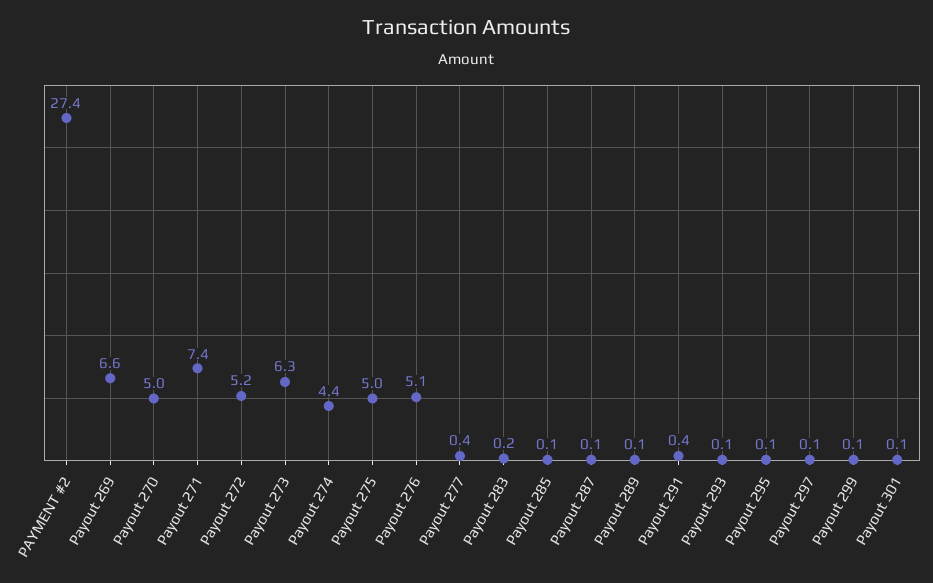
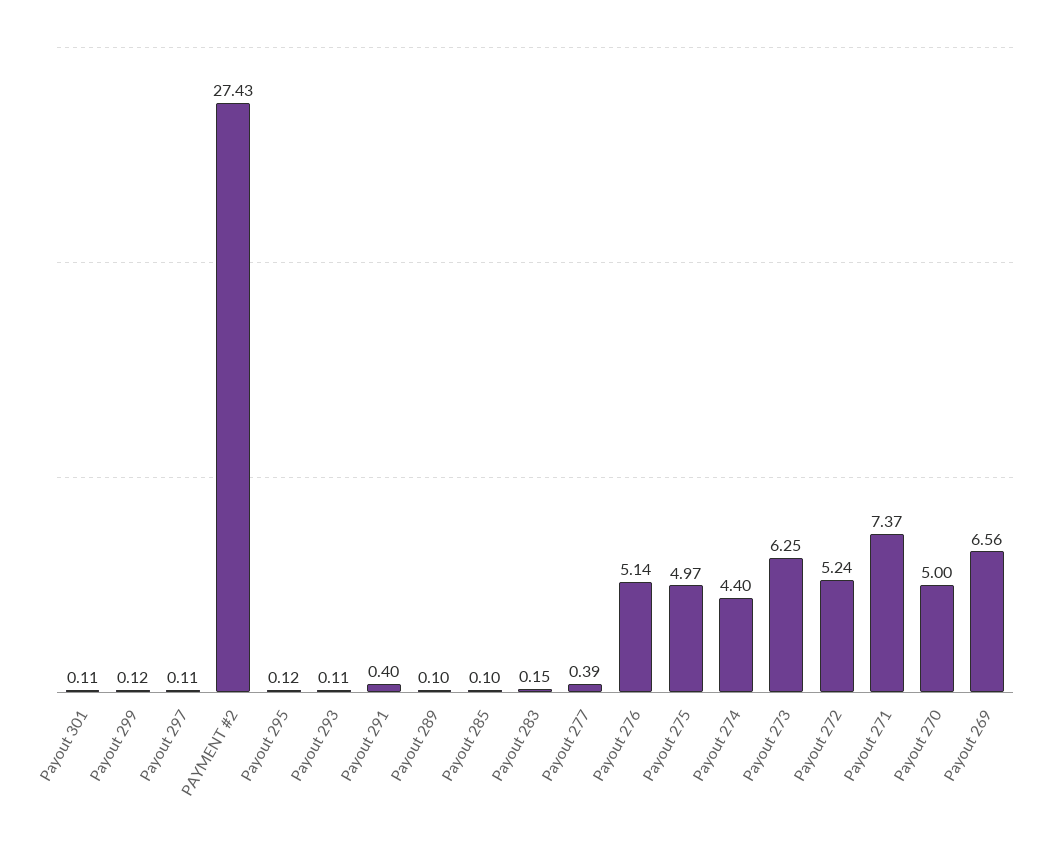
Payout 287: 0.1 -> none

